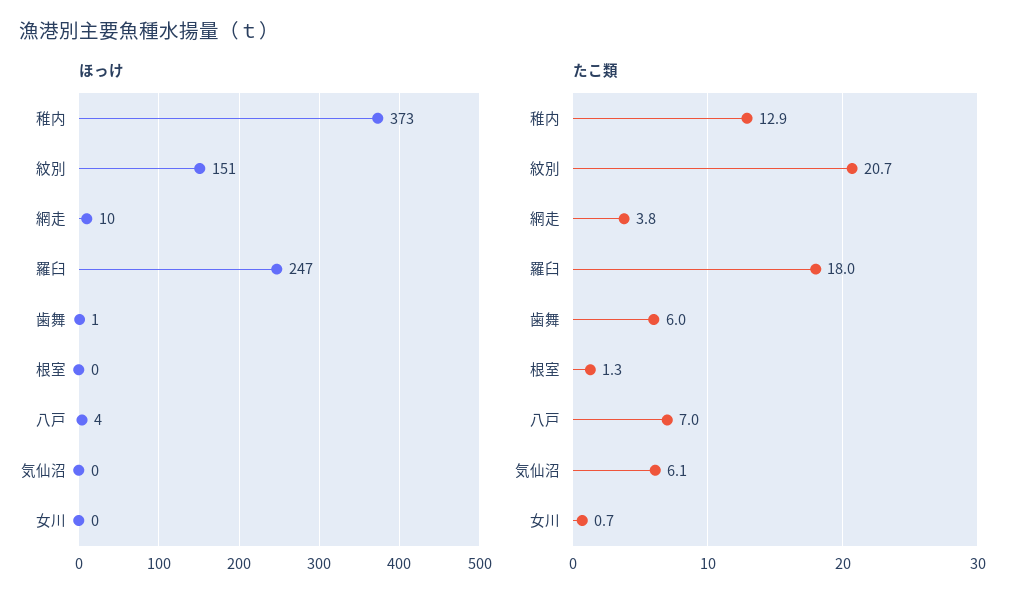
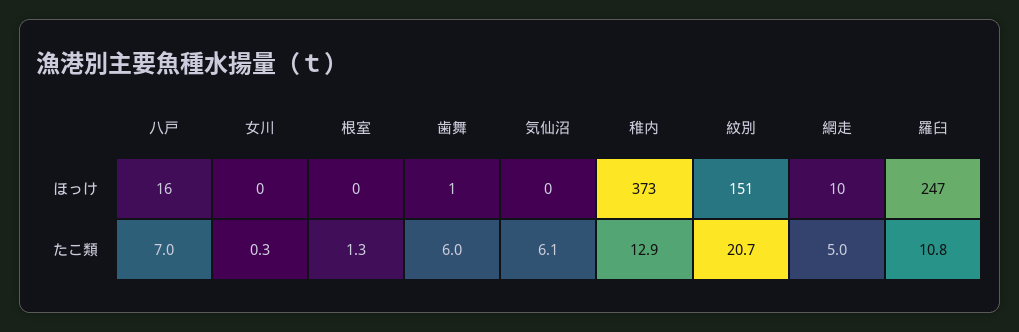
ほっけ, 八戸: 4 -> 16
たこ類, 網走: 3.8 -> 5
たこ類, 羅臼: 18 -> 10.8
たこ類, 女川: 0.7 -> 0.3

